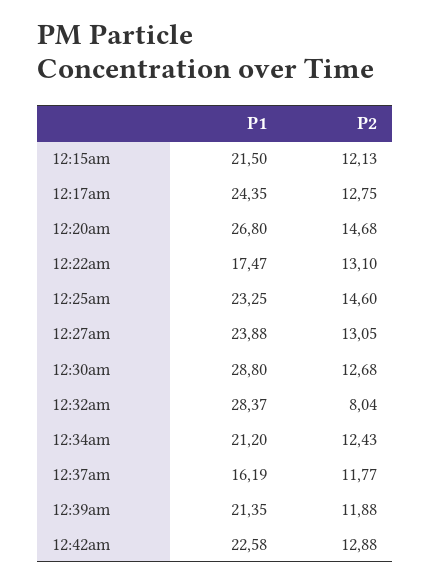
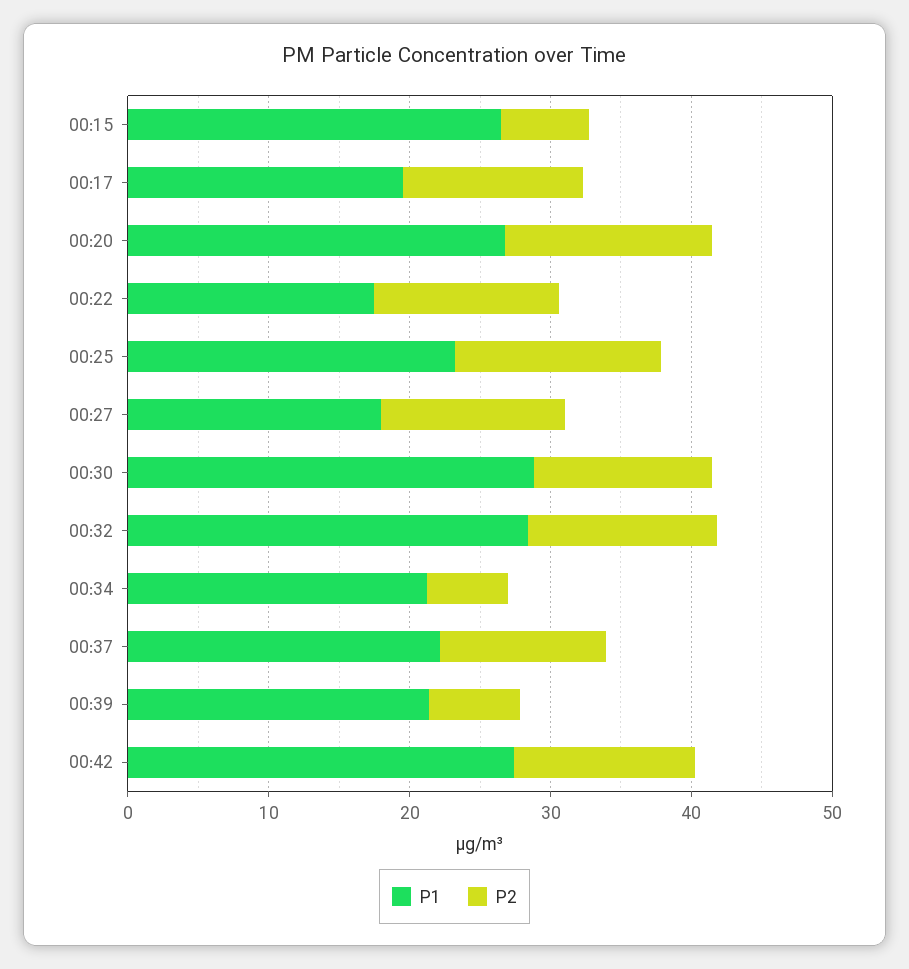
P1, 12:15am: 21.5 -> 26
P2, 12:15am: 12.13 -> 6
P1, 12:17am: 24.35 -> 20
P1, 12:27am: 23.88 -> 18
P2, 12:32am: 8.04 -> 14
P2, 12:34am: 12.43 -> 6
P1, 12:37am: 16.19 -> 22
P2, 12:39am: 11.88 -> 6
P1, 12:42am: 22.58 -> 28

